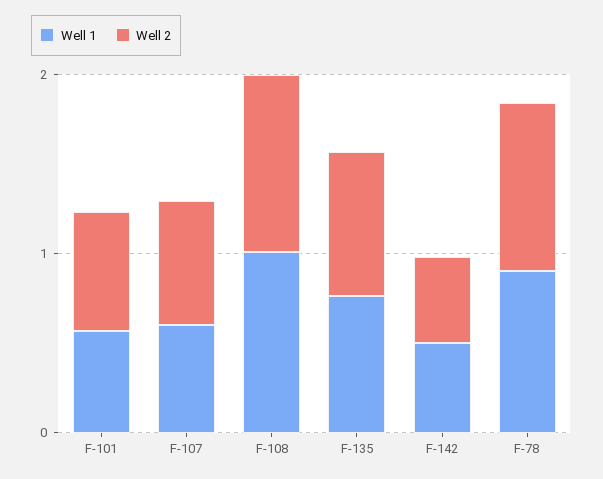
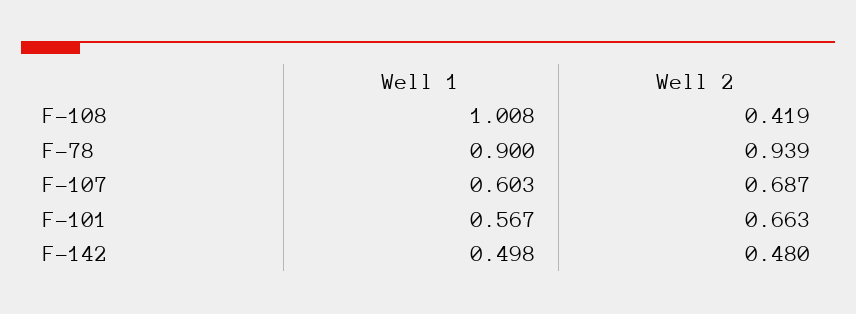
Well 2, F-108: 1 -> 0.419
Well 1, F-135: 0.8 -> none
Well 2, F-135: 0.8 -> none

